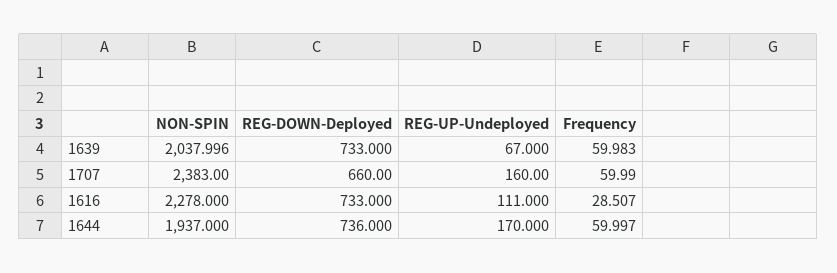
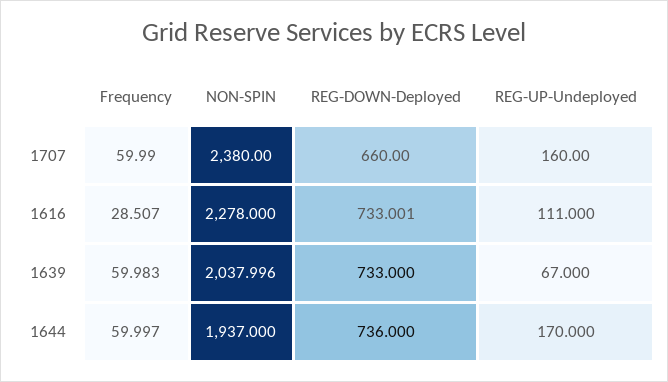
NON-SPIN, 1707: 2383 -> 2380
REG-DOWN-Deployed, 1616: 733 -> 733.001

